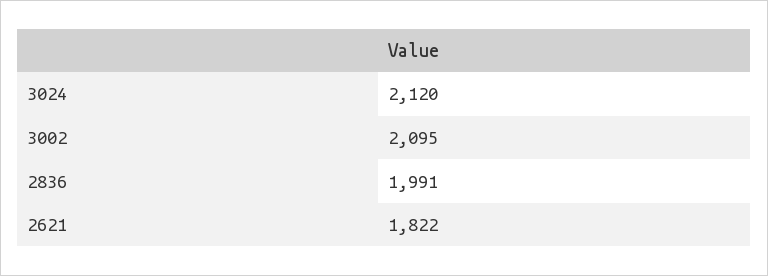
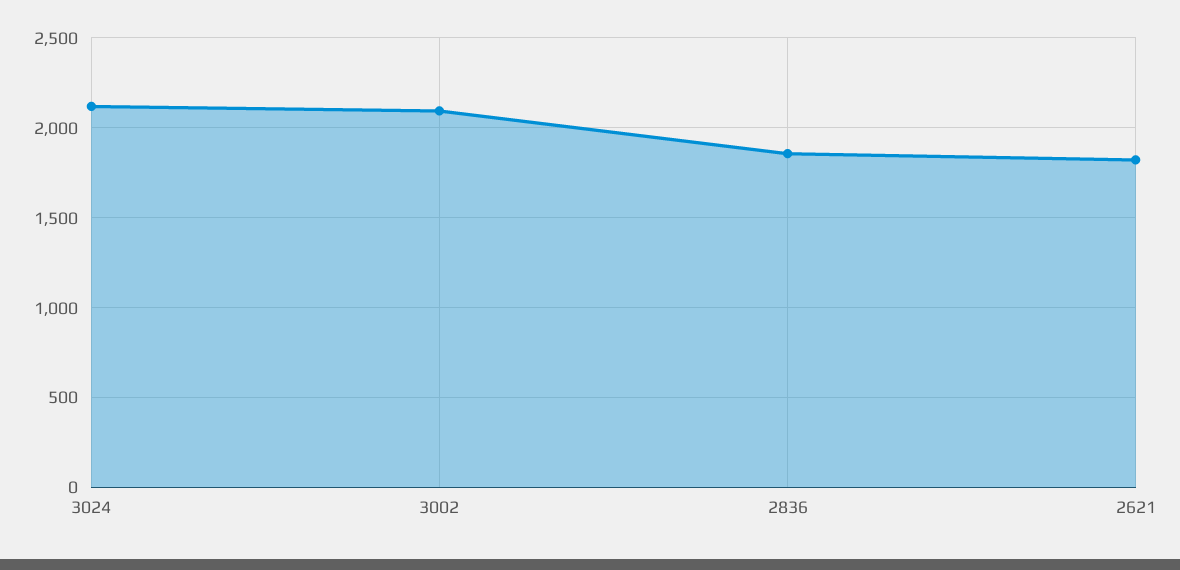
2836: 1991 -> 1850

